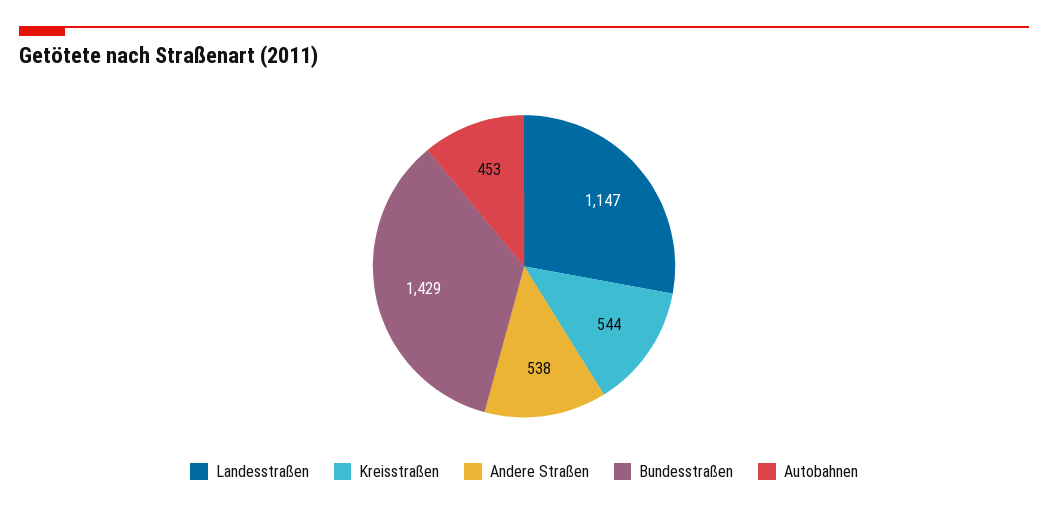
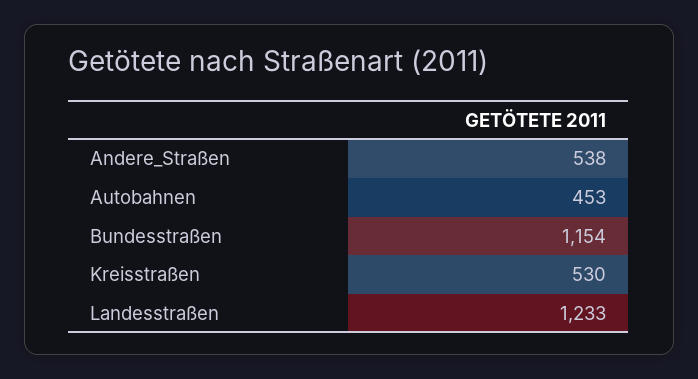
Landesstraßen: 1147 -> 1233
Kreisstraßen: 544 -> 530
Bundesstraßen: 1429 -> 1154

